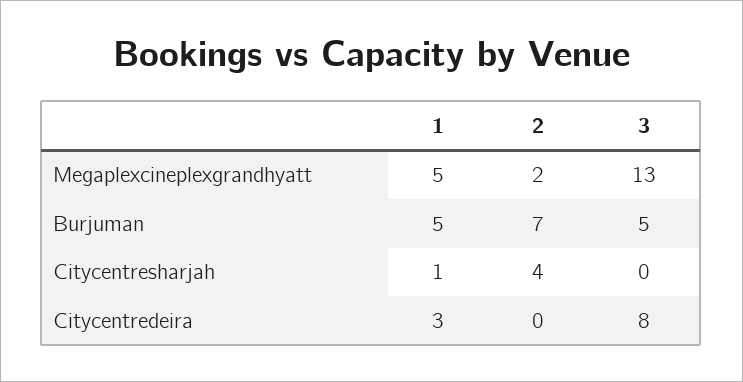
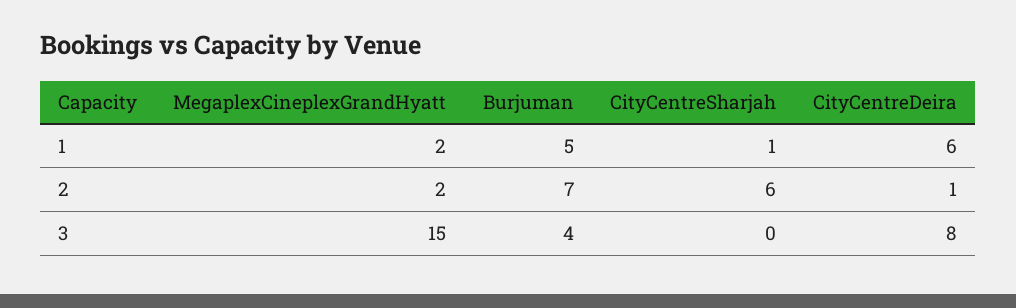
1, Megaplexcineplexgrandhyatt: 5 -> 2
3, Megaplexcineplexgrandhyatt: 13 -> 15
3, Burjuman: 5 -> 4
2, Citycentresharjah: 4 -> 6
1, Citycentredeira: 3 -> 6
2, Citycentredeira: 0 -> 1

